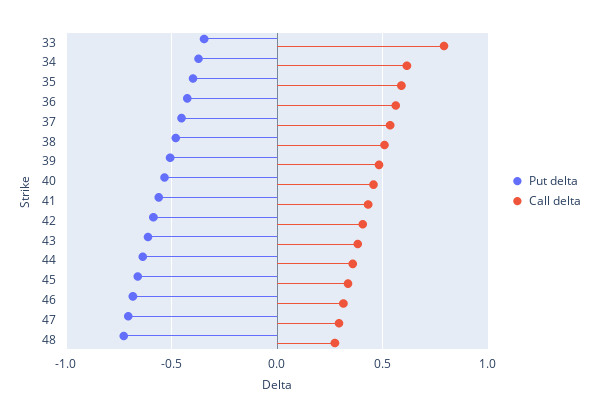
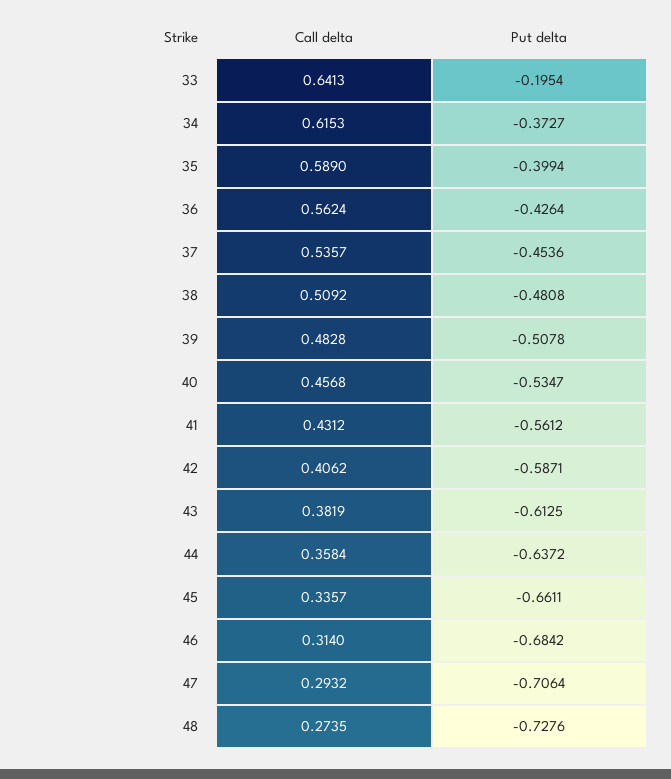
Put delta, 33: -0.35 -> -0.1954
Call delta, 33: 0.8 -> 0.6413

